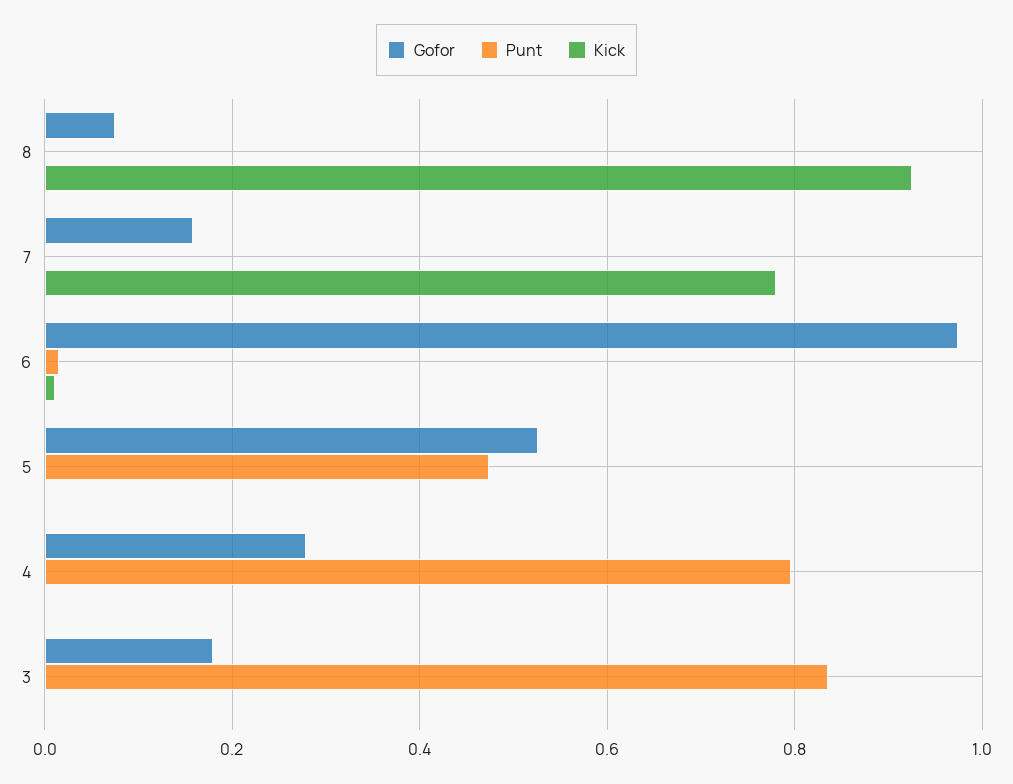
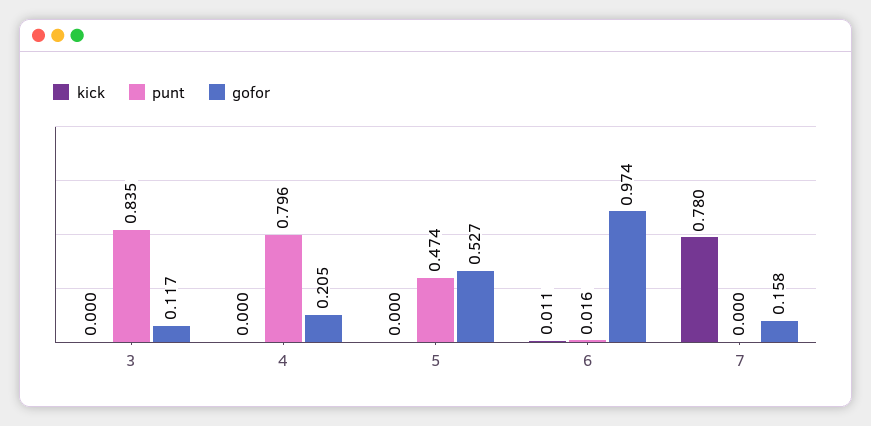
Gofor, 8: 0.08 -> none
Punt, 8: 0 -> none
Kick, 8: 0.92 -> none
Gofor, 4: 0.28 -> 0.205
Gofor, 3: 0.18 -> 0.117

